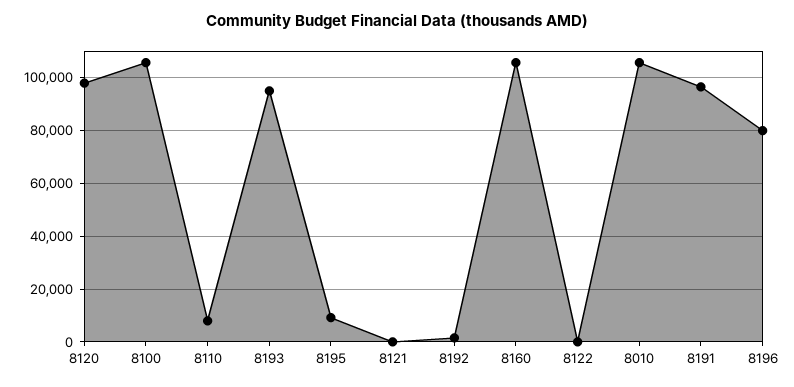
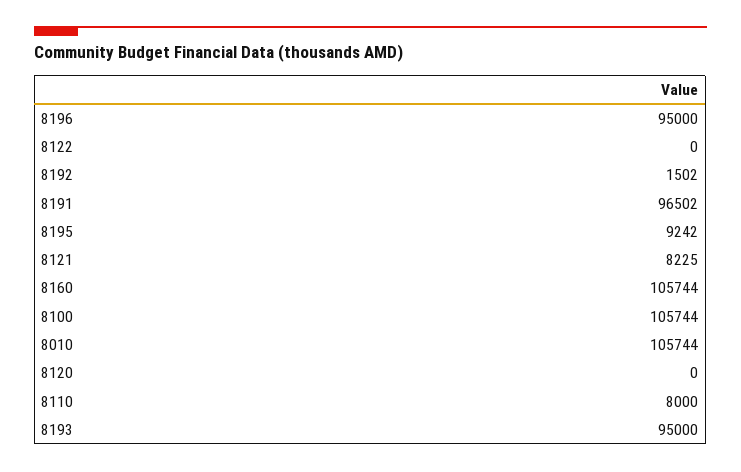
8120: 97500 -> 0
8121: 0 -> 8225
8196: 80000 -> 95000

